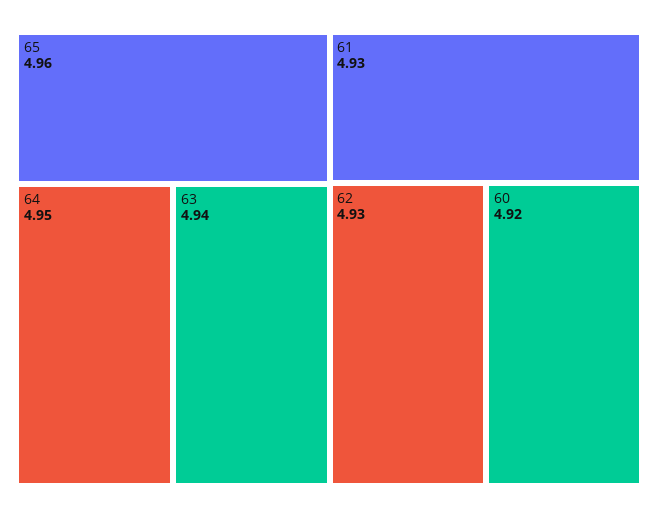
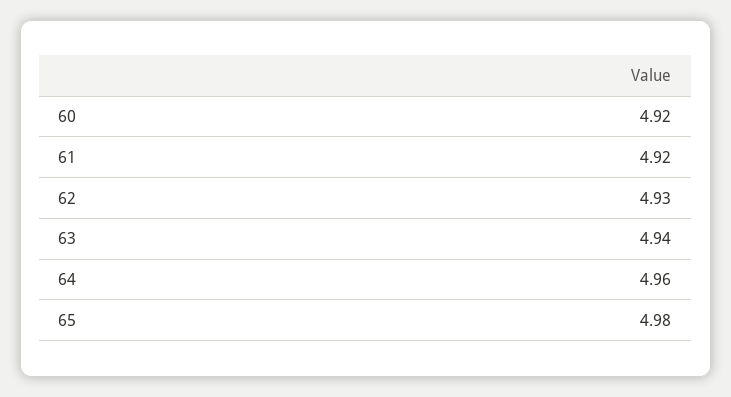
65: 4.96 -> 4.98
64: 4.95 -> 4.96
61: 4.93 -> 4.92

